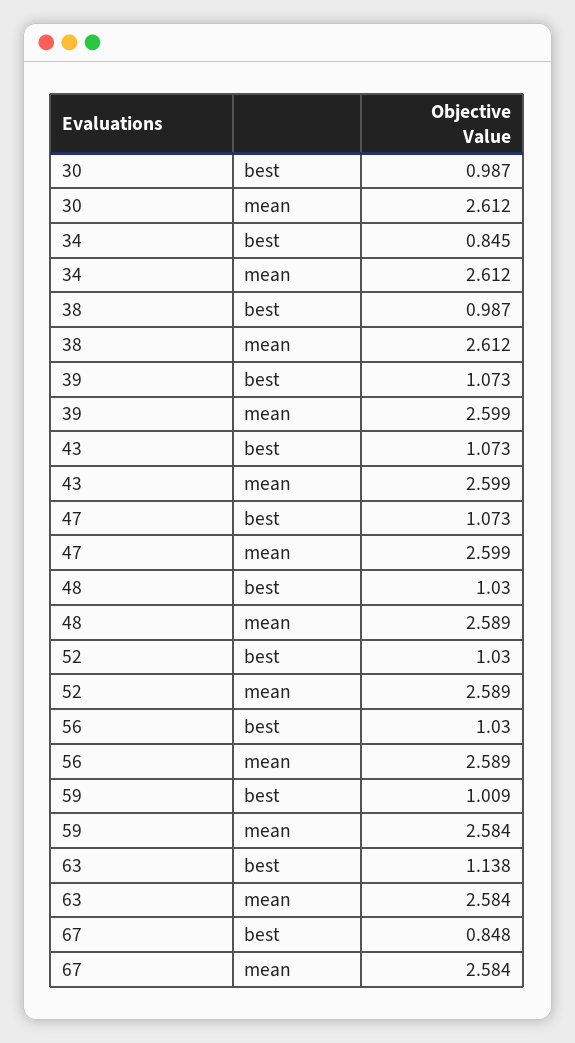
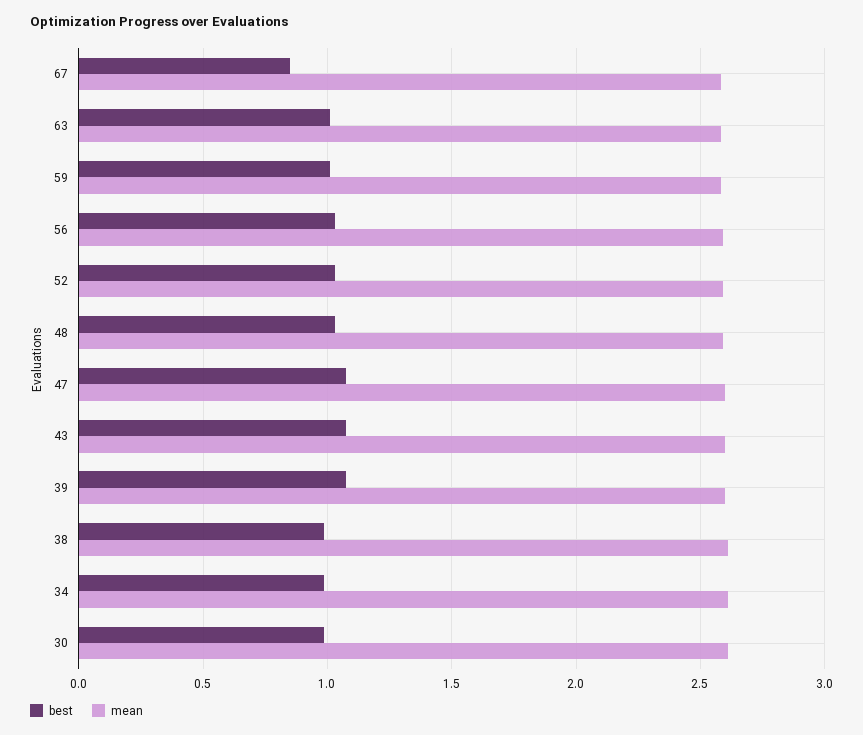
best, 34: 0.845 -> 1
best, 63: 1.138 -> 1

